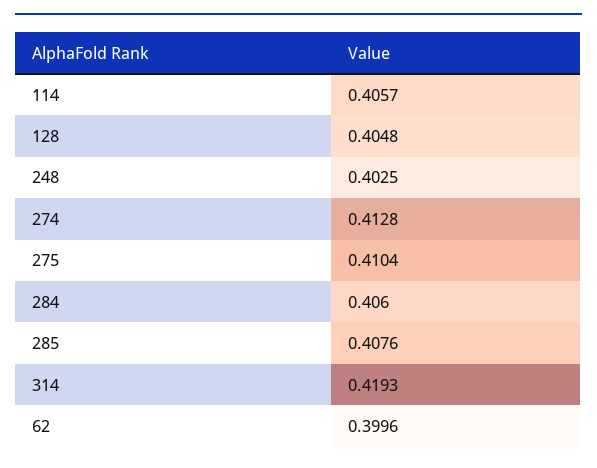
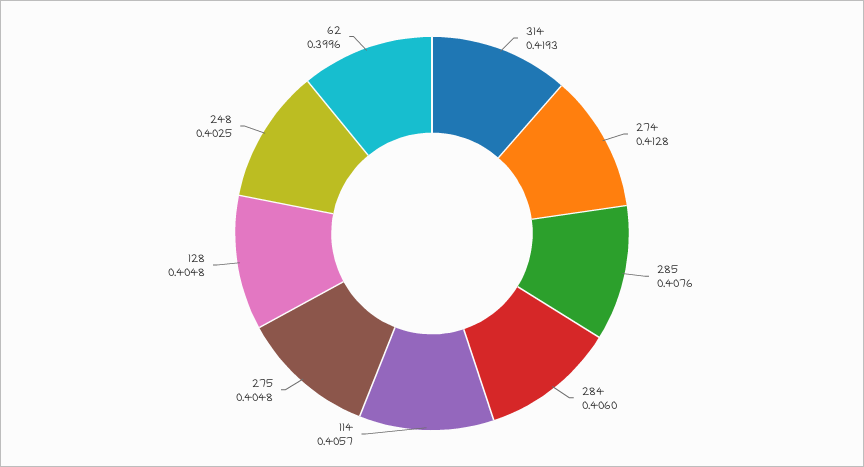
275: 0.4104 -> 0.4048

